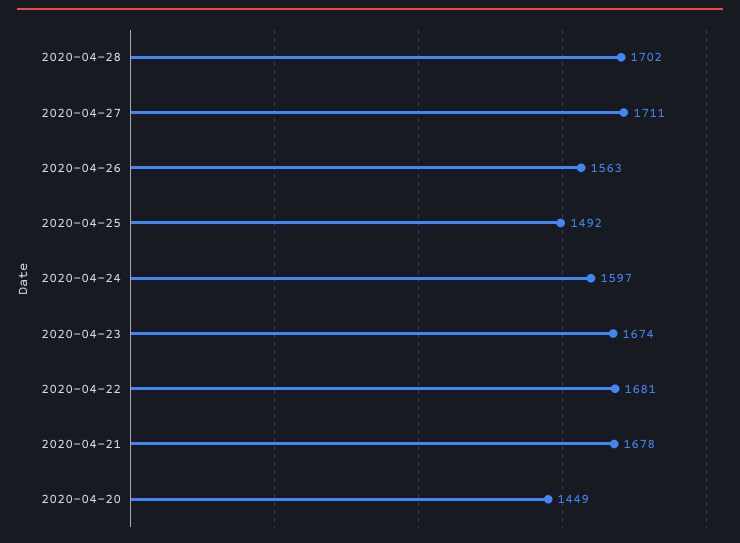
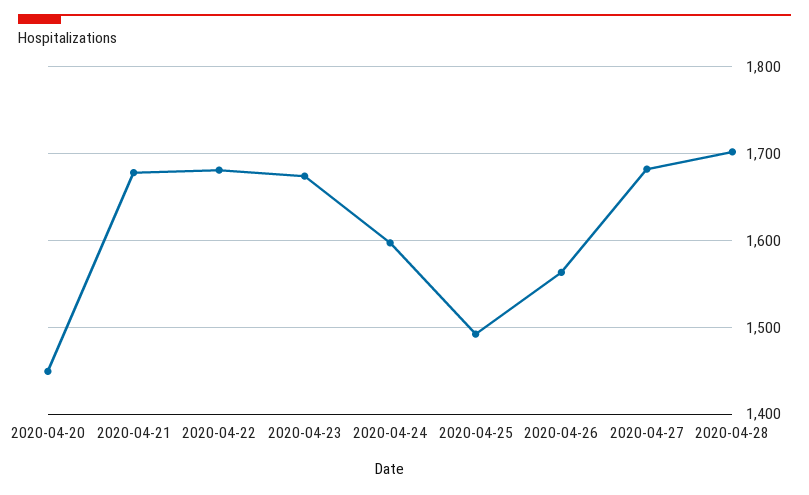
2020-04-27: 1711 -> 1680

